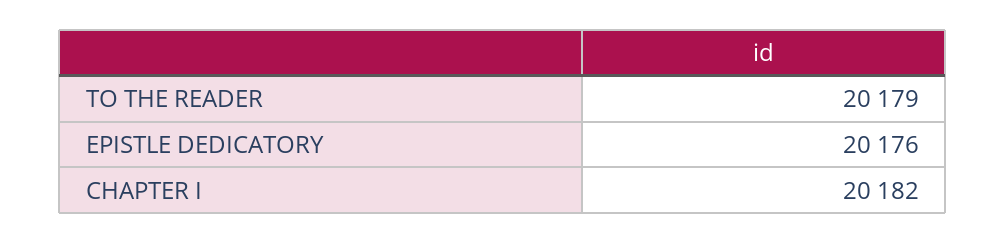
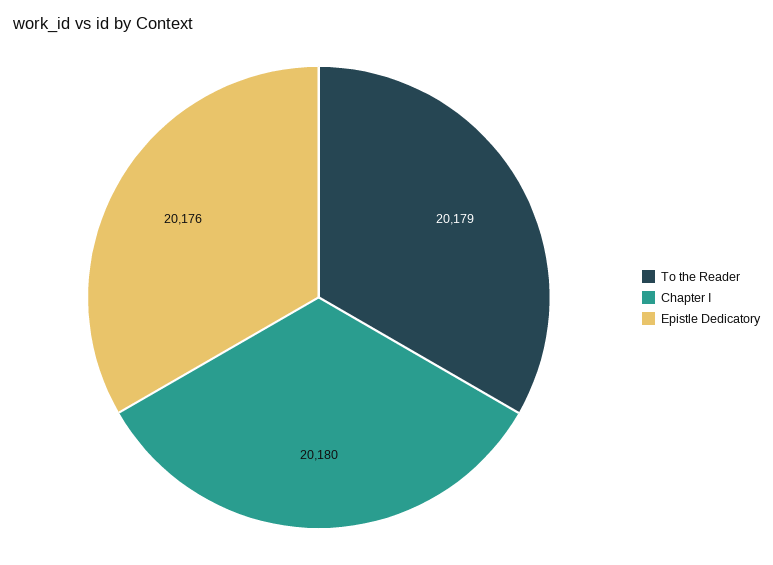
CHAPTER I: 20182 -> 20180

